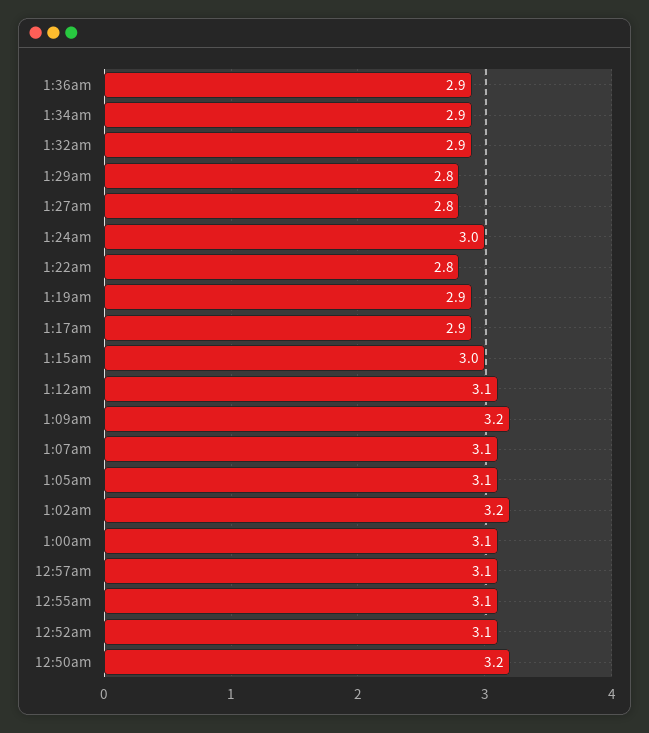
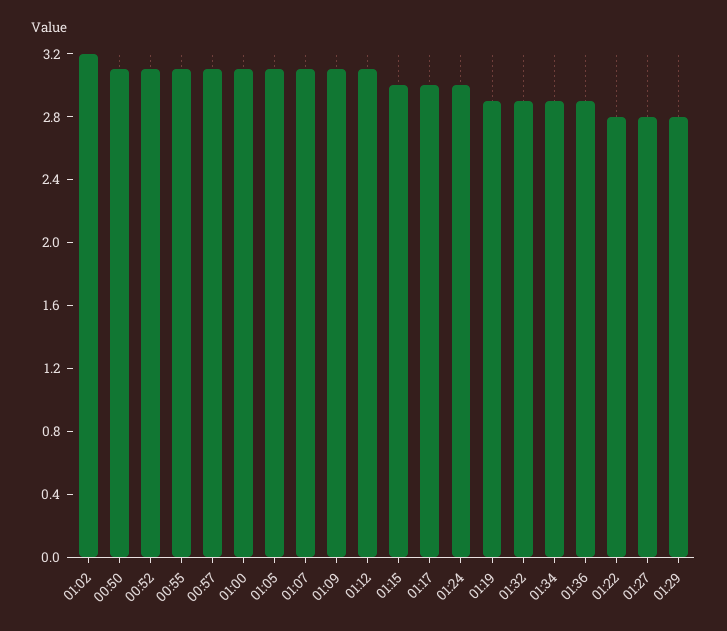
1:17am: 2.9 -> 3
1:09am: 3.2 -> 3.1
12:50am: 3.2 -> 3.1

